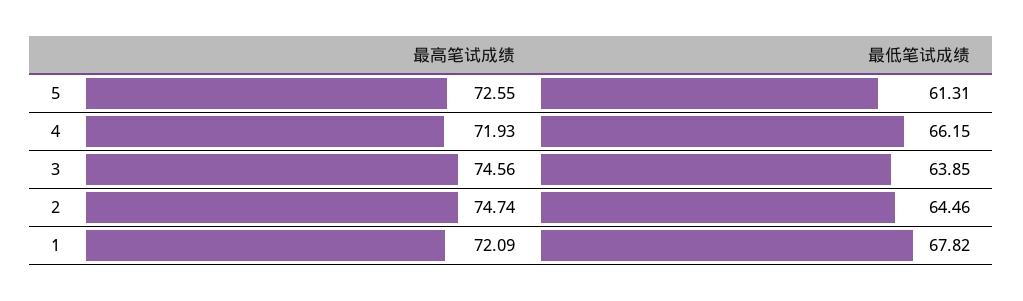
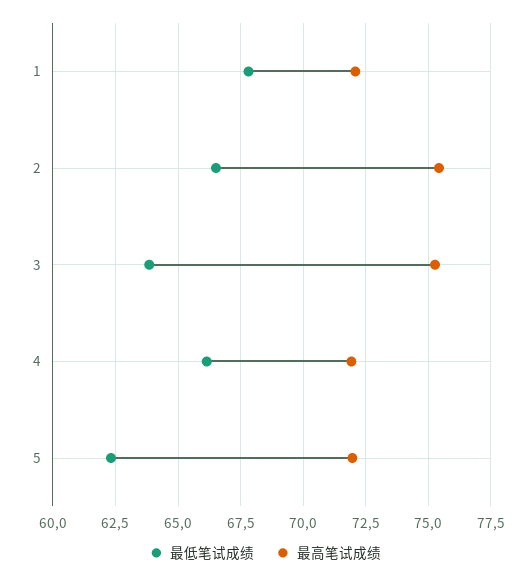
最高笔试成绩, 5: 72.55 -> 72
最低笔试成绩, 5: 61.31 -> 62.25
最高笔试成绩, 3: 74.56 -> 75.25
最高笔试成绩, 2: 74.74 -> 75.5
最低笔试成绩, 2: 64.46 -> 66.5

